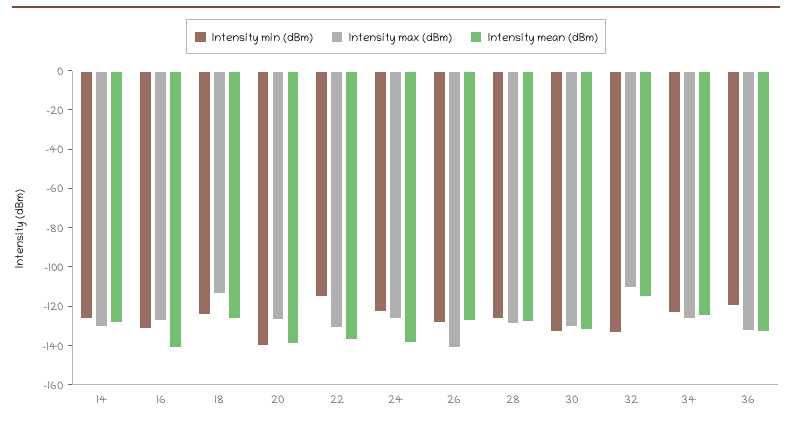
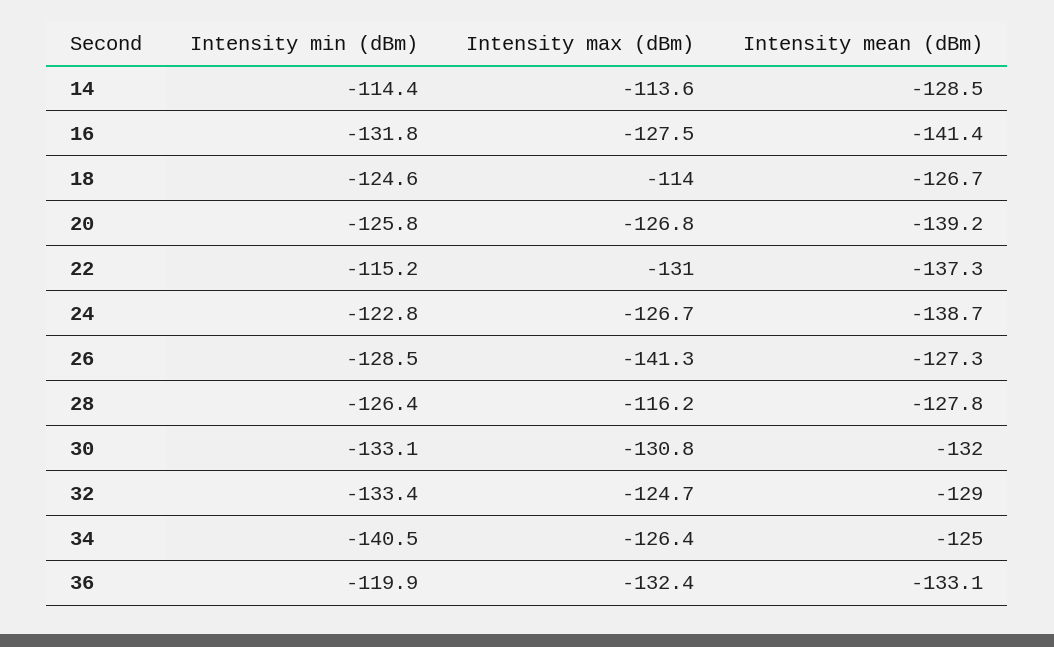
Intensity min (dBm), 14: -125 -> -114.4
Intensity max (dBm), 14: -130 -> -113.6
Intensity min (dBm), 20: -140 -> -125.8
Intensity max (dBm), 28: -130 -> -116.2
Intensity max (dBm), 32: -110 -> -124.7
Intensity mean (dBm), 32: -115 -> -129
Intensity min (dBm), 34: -125 -> -140.5

